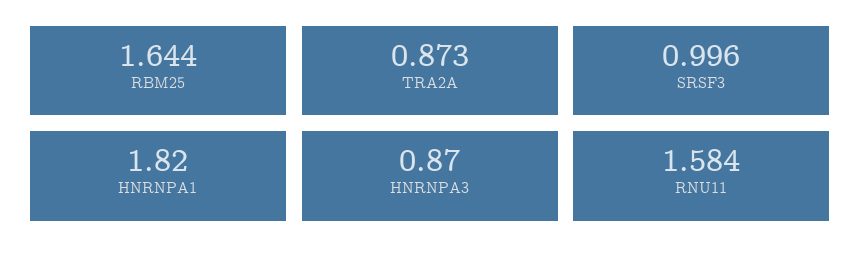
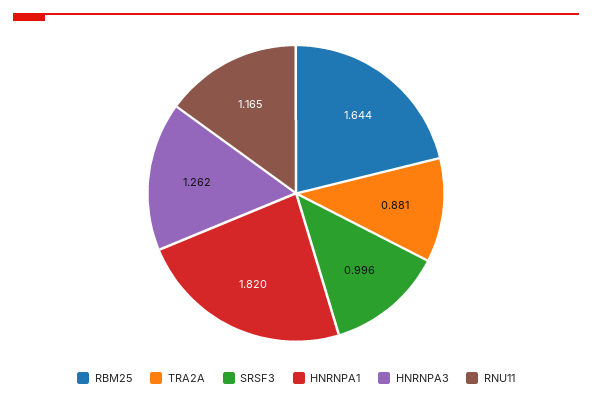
TRA2A: 0.873 -> 0.881
HNRNPA3: 0.87 -> 1.262
RNU11: 1.584 -> 1.165

